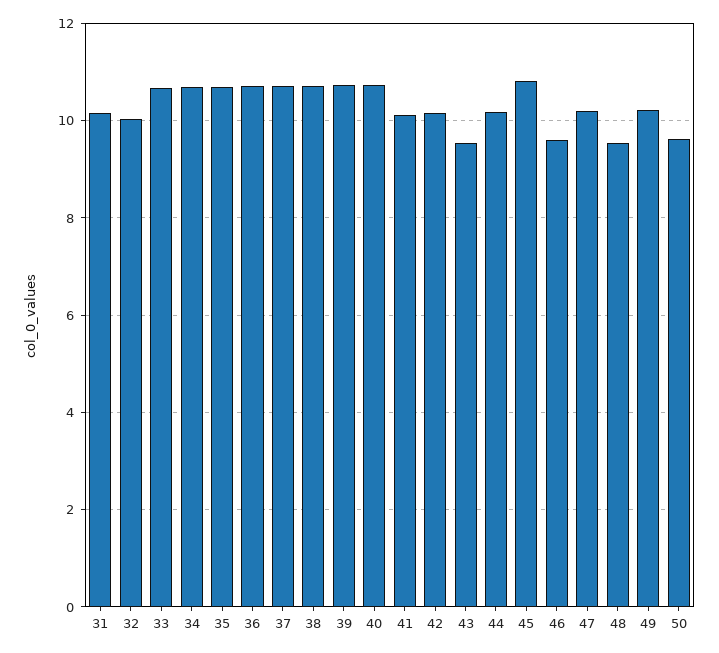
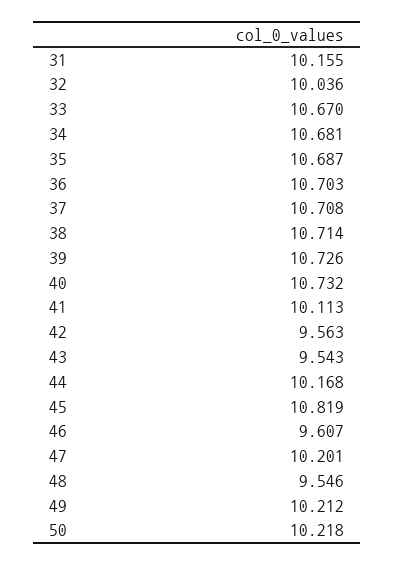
42: 10.2 -> 9.563
50: 9.6 -> 10.218

